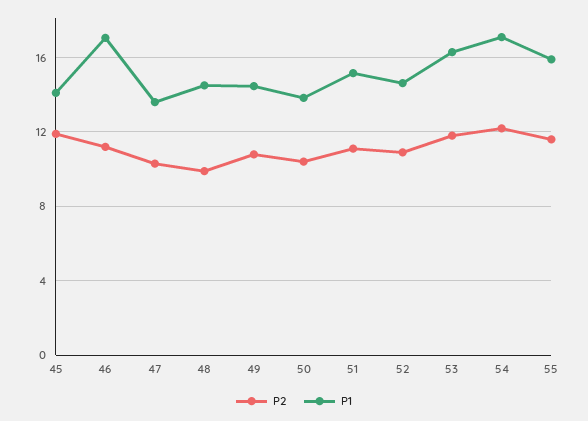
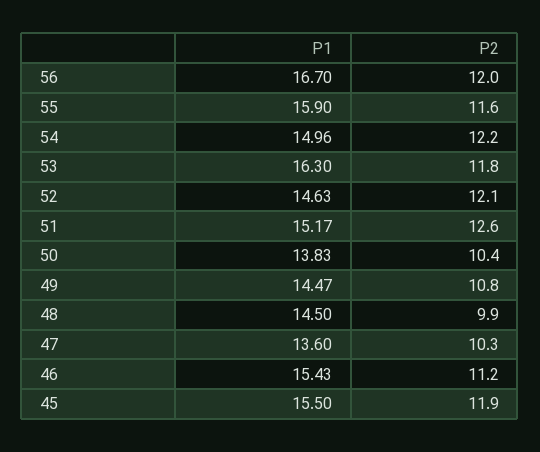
P1, 45: 14 -> 15.5
P1, 46: 17 -> 15.43
P2, 51: 11 -> 12.6
P2, 52: 11 -> 12.1
P1, 54: 17 -> 14.96
P1, 56: none -> 16.7
P2, 56: none -> 12

